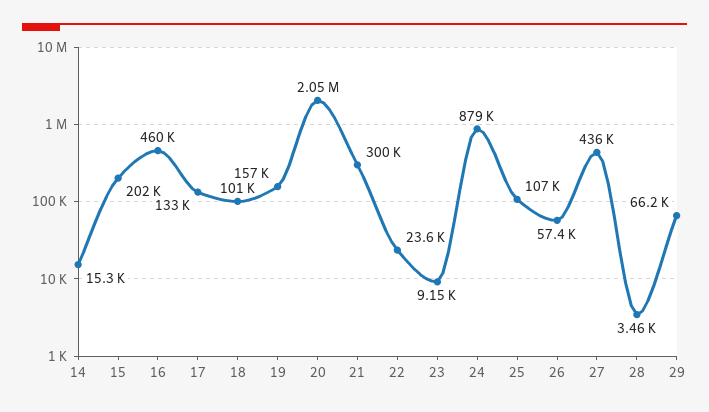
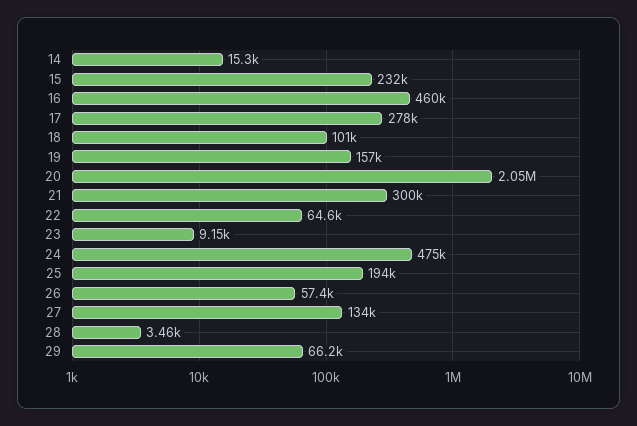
15: 202000 -> 232000
17: 133000 -> 278000
22: 23600 -> 64600
24: 879000 -> 475000
25: 107000 -> 194000
27: 436000 -> 134000

